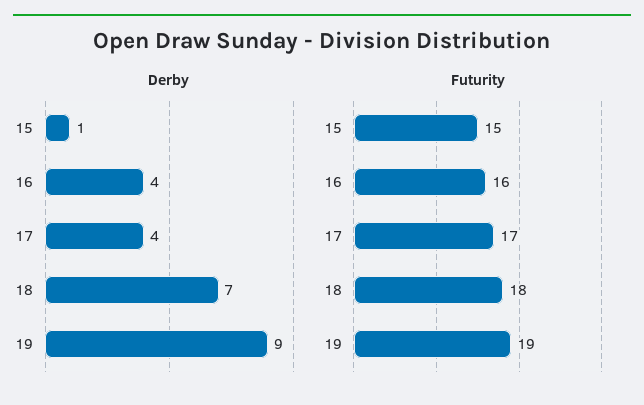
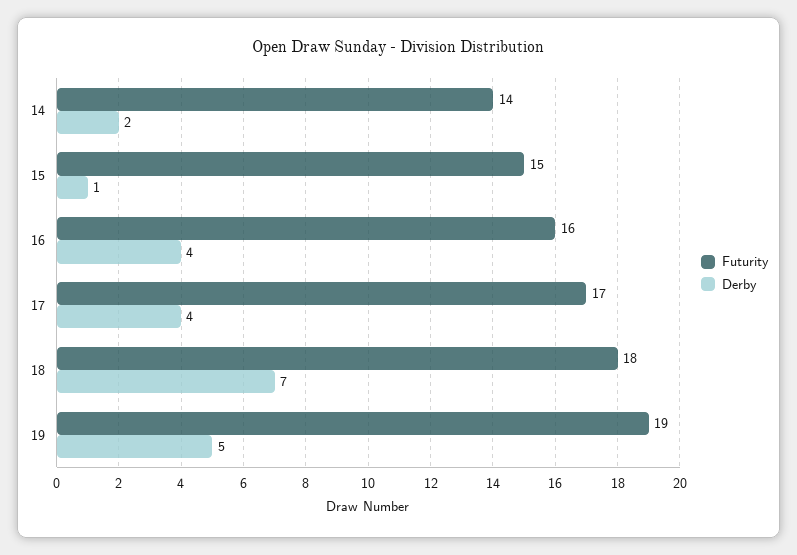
Derby, 19: 9 -> 5
Futurity, 14: none -> 14
Derby, 14: none -> 2

